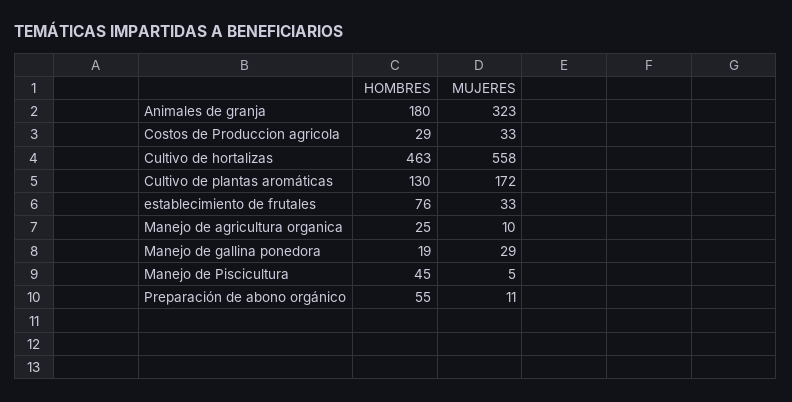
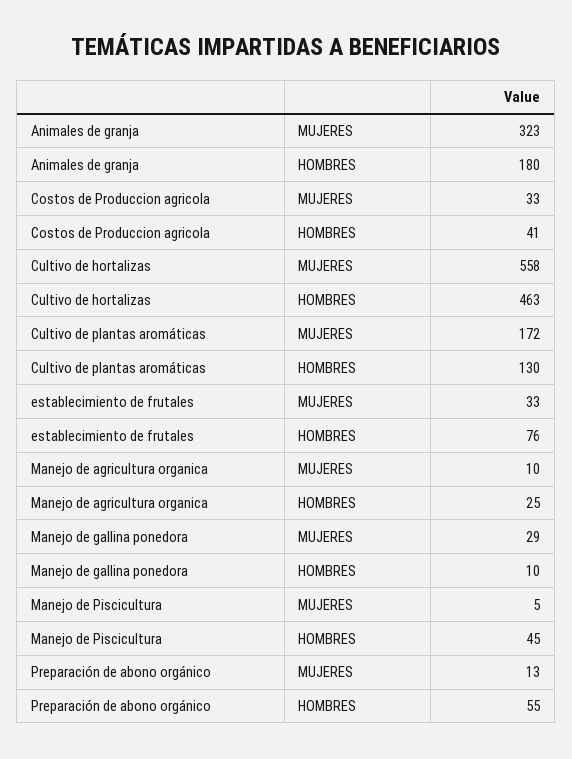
HOMBRES, Costos de Produccion agricola: 29 -> 41
HOMBRES, Manejo de gallina ponedora: 19 -> 10
MUJERES, Preparación de abono orgánico: 11 -> 13

